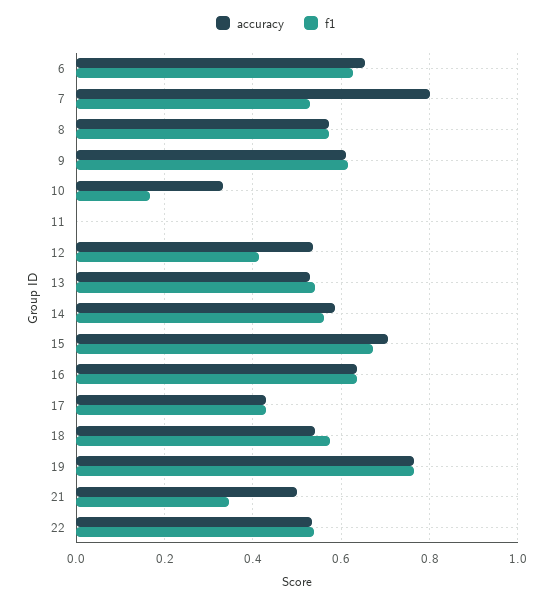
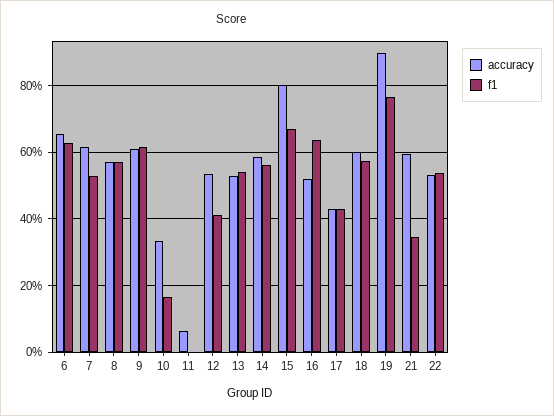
accuracy, 7: 0.8 -> 0.62
accuracy, 11: 0 -> 0.06
accuracy, 15: 0.7 -> 0.8
accuracy, 16: 0.64 -> 0.52
accuracy, 18: 0.54 -> 0.6
accuracy, 19: 0.76 -> 0.9
accuracy, 21: 0.5 -> 0.6

